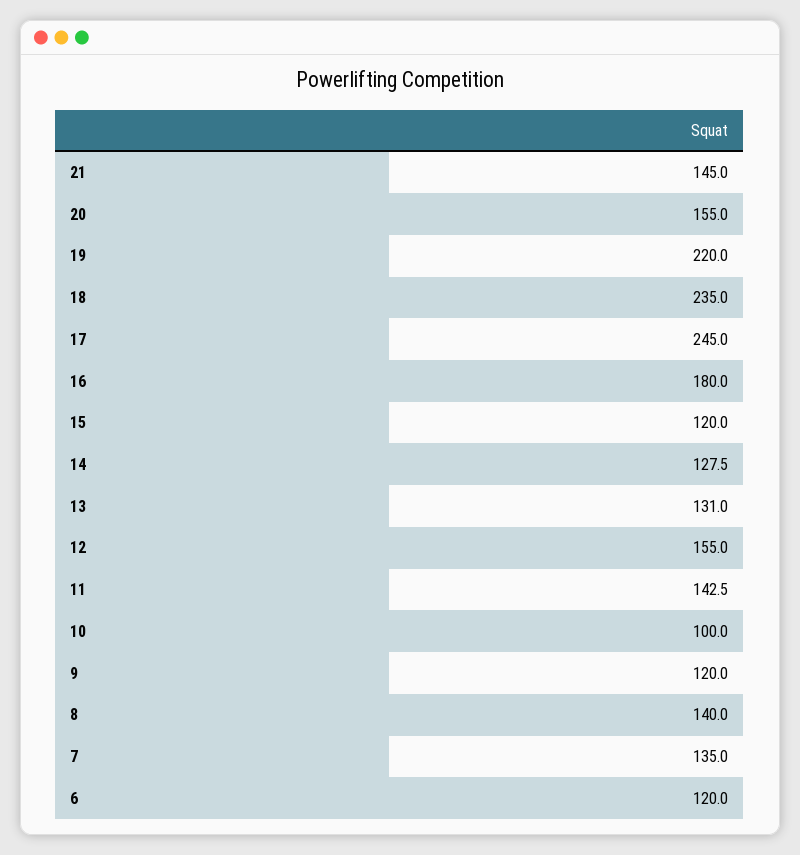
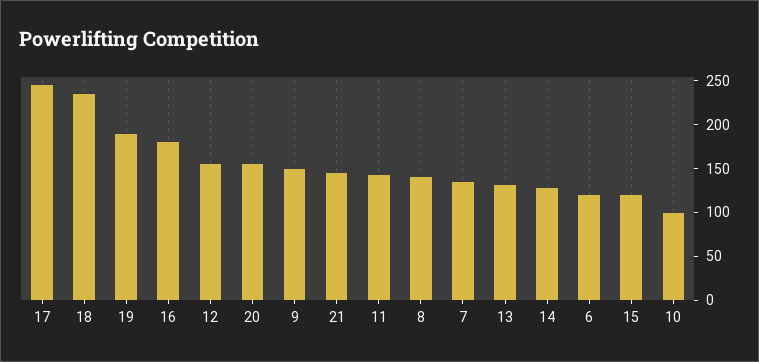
19: 220 -> 190
9: 120 -> 150

